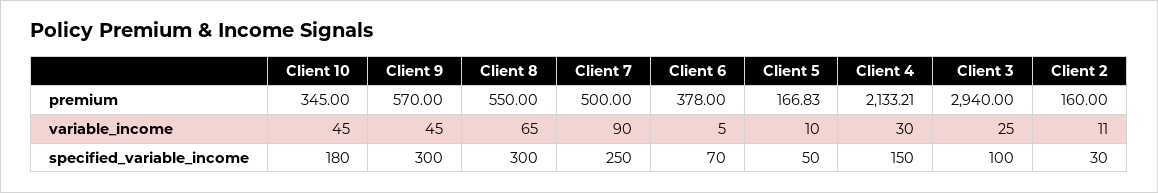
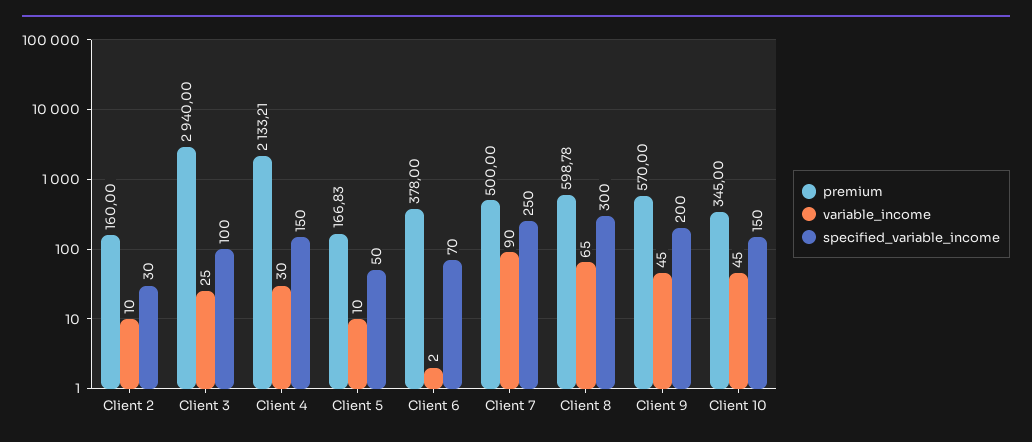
premium, Client 8: 550 -> 598.78
variable_income, Client 6: 5 -> 2
variable_income, Client 2: 11 -> 10
specified_variable_income, Client 10: 180 -> 150
specified_variable_income, Client 9: 300 -> 200

